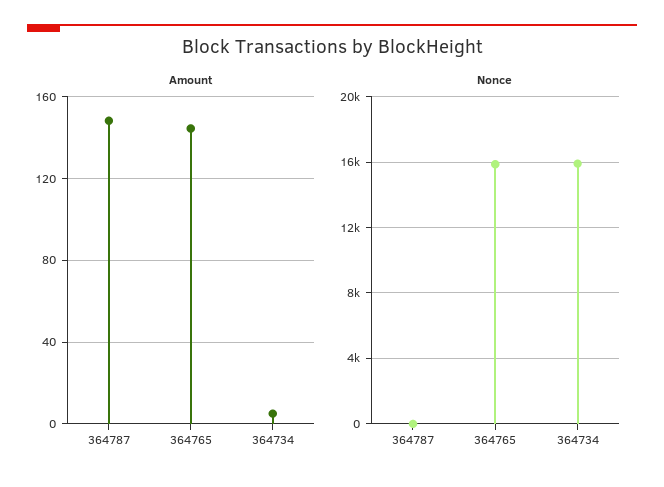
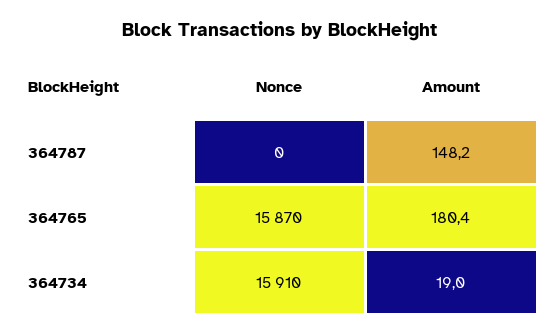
Amount, 364765: 145 -> 180.4
Amount, 364734: 5 -> 19

